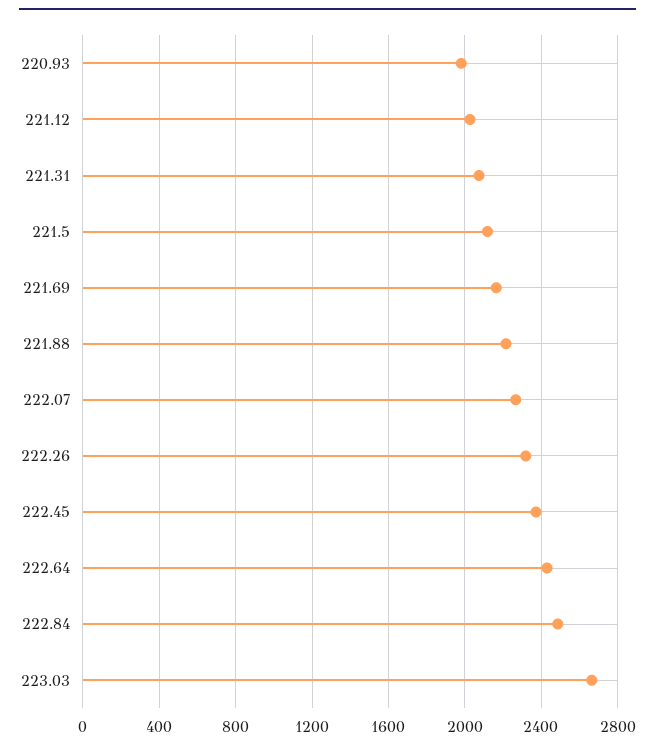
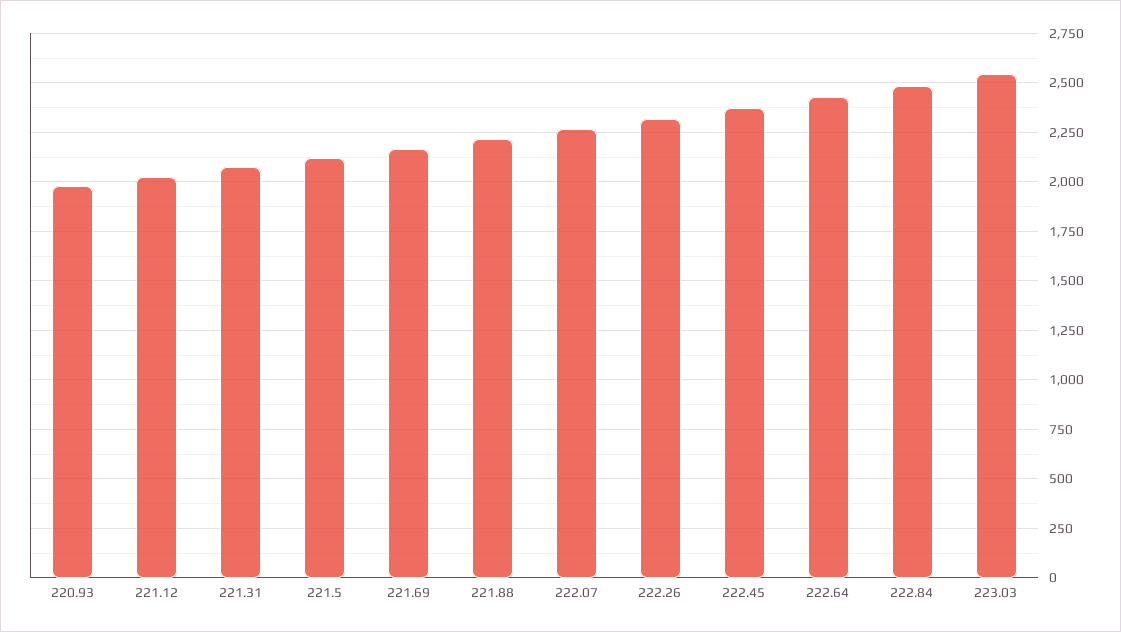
223.03: 2650 -> 2550

